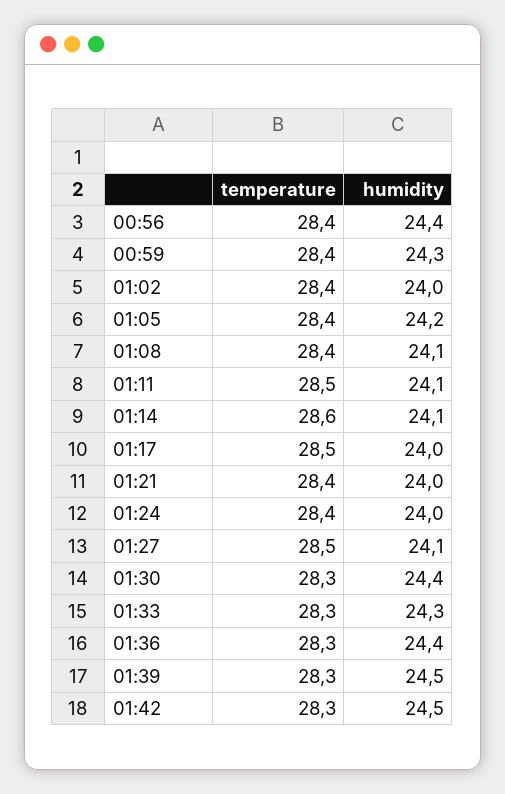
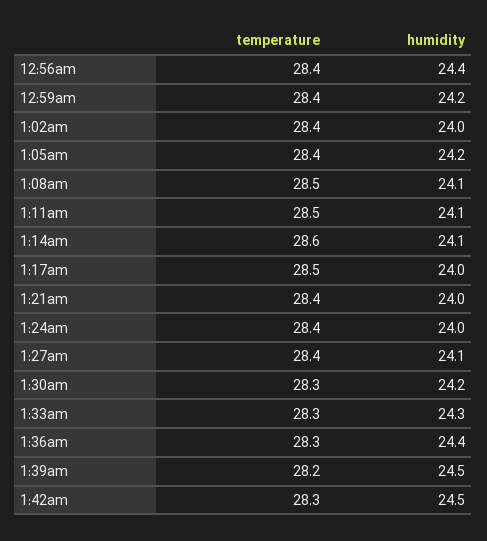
humidity, 00:59: 24.3 -> 24.2
temperature, 01:08: 28.4 -> 28.5
temperature, 01:27: 28.5 -> 28.4
humidity, 01:30: 24.4 -> 24.2
temperature, 01:39: 28.3 -> 28.2

